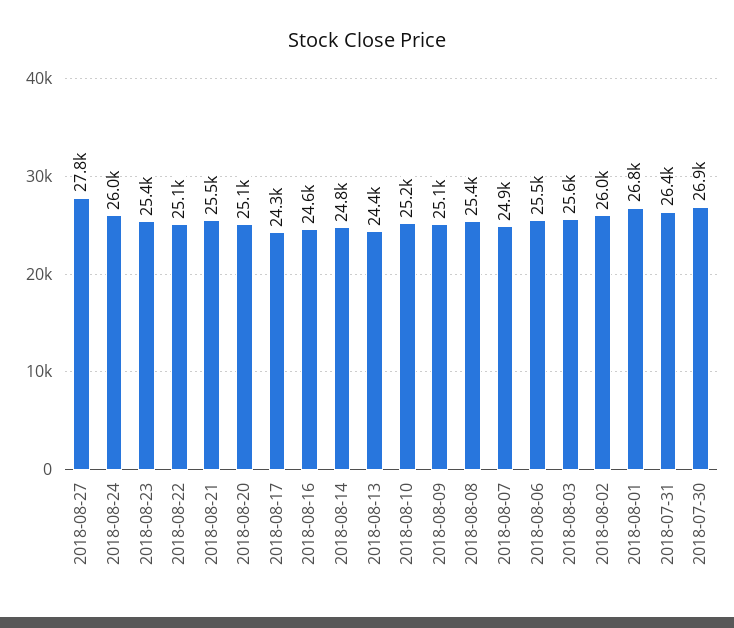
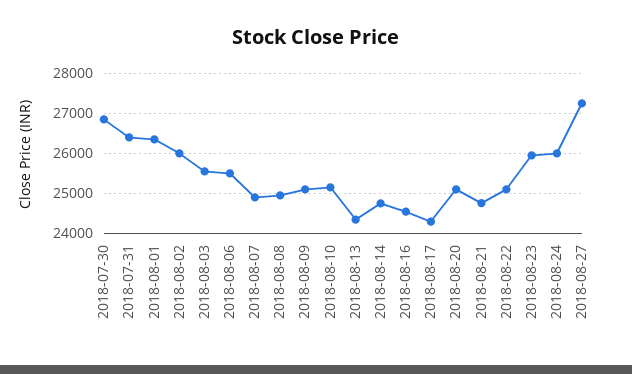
2018-08-27: 27800 -> 27200
2018-08-23: 25400 -> 26000
2018-08-21: 25500 -> 24800
2018-08-08: 25400 -> 25000
2018-08-01: 26800 -> 26400

